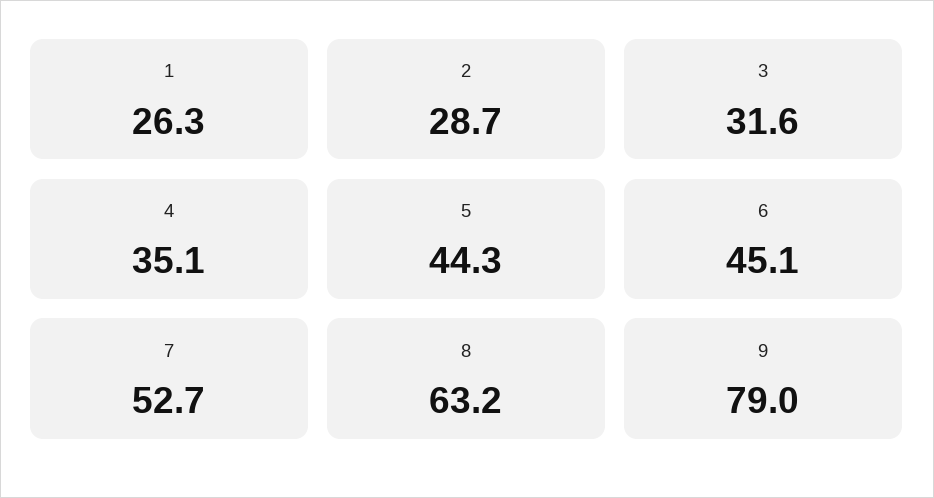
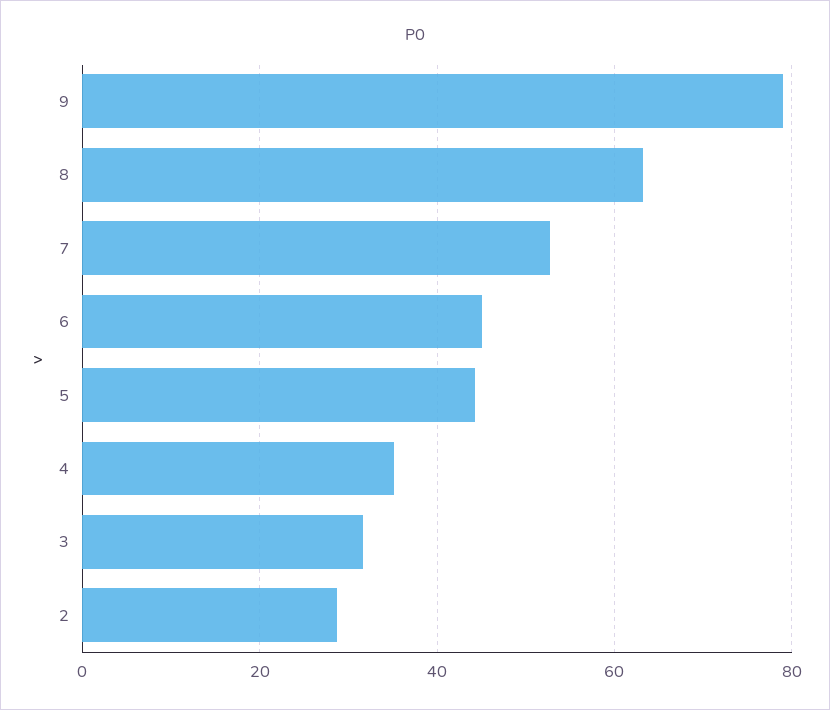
1: 26.3 -> none

